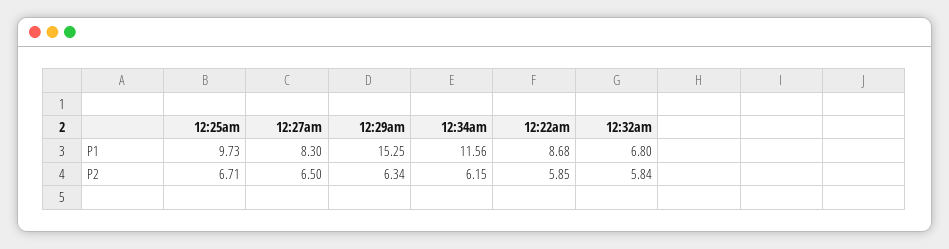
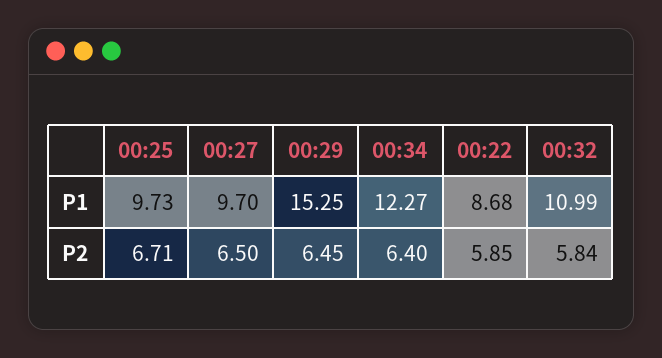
12:27am, P1: 8.3 -> 9.7
12:34am, P1: 11.56 -> 12.27
12:32am, P1: 6.8 -> 10.99
12:29am, P2: 6.34 -> 6.45
12:34am, P2: 6.15 -> 6.4

